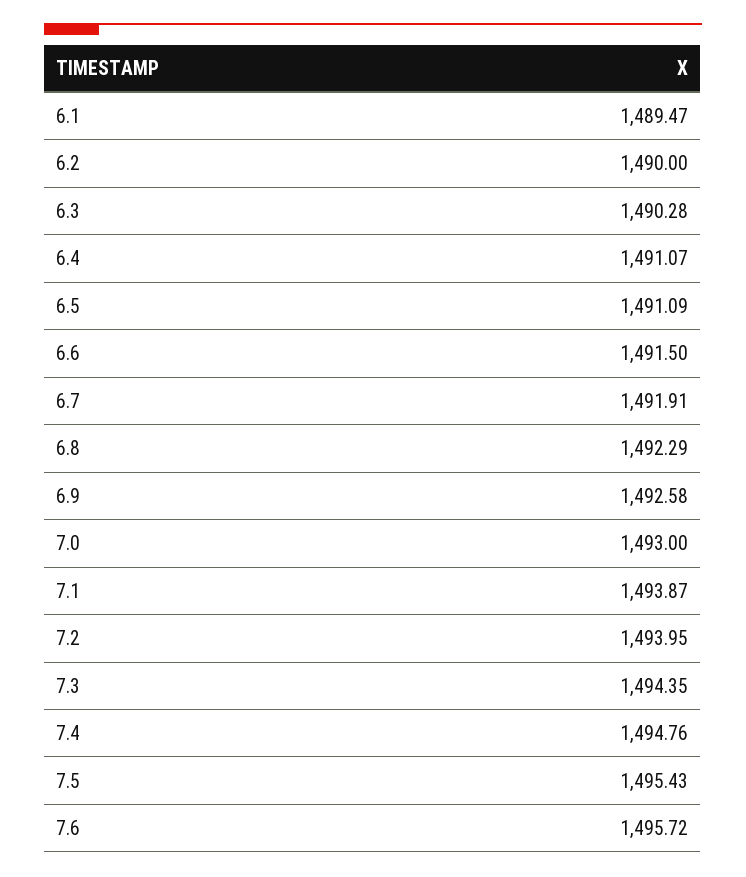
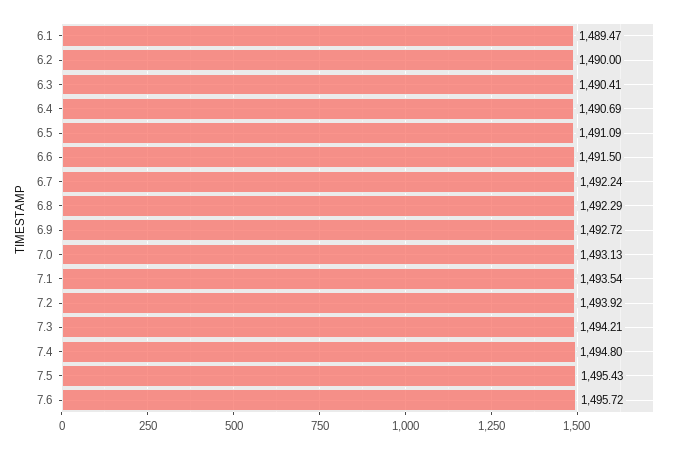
6.3: 1490.28 -> 1490.41
6.4: 1491.07 -> 1490.69
6.7: 1491.91 -> 1492.24
6.9: 1492.58 -> 1492.72
7.0: 1493 -> 1493.13
7.1: 1493.87 -> 1493.54
7.2: 1493.95 -> 1493.92
7.3: 1494.35 -> 1494.21
7.4: 1494.76 -> 1494.8

